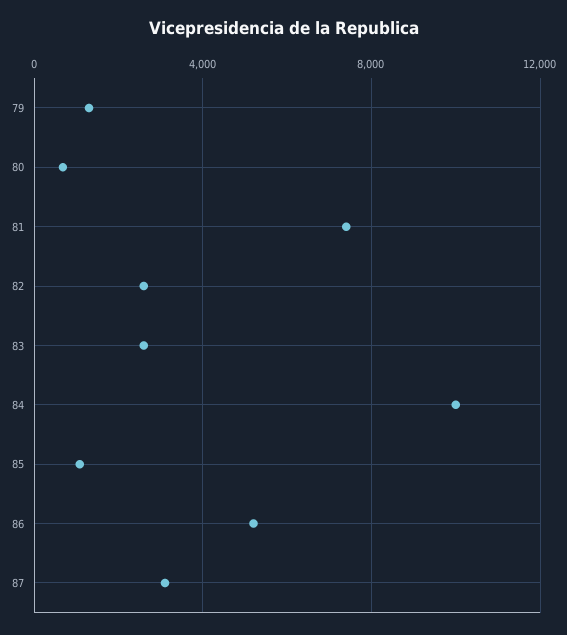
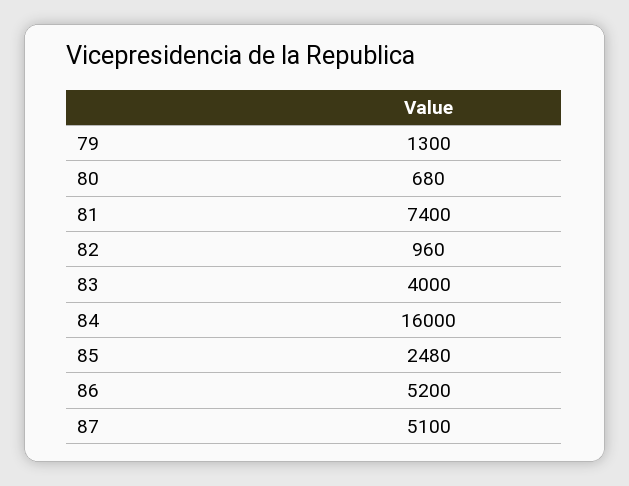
82: 2500 -> 960
83: 2500 -> 4000
84: 10000 -> 16000
85: 1000 -> 2480
87: 3000 -> 5100

